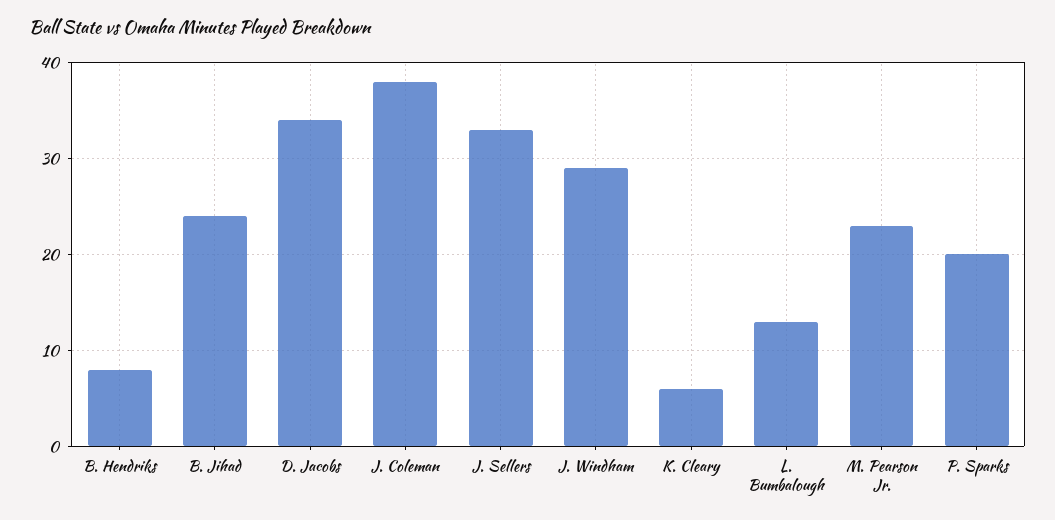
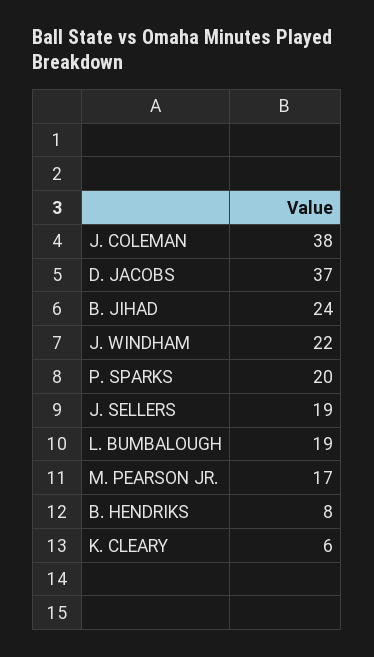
D. Jacobs: 34 -> 37
J. Sellers: 33 -> 19
J. Windham: 29 -> 22
L. Bumbalough: 13 -> 19
M. Pearson Jr.: 23 -> 17

